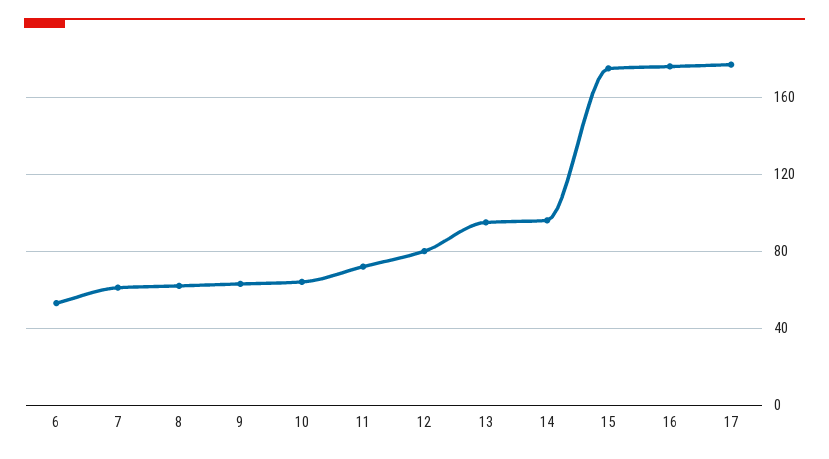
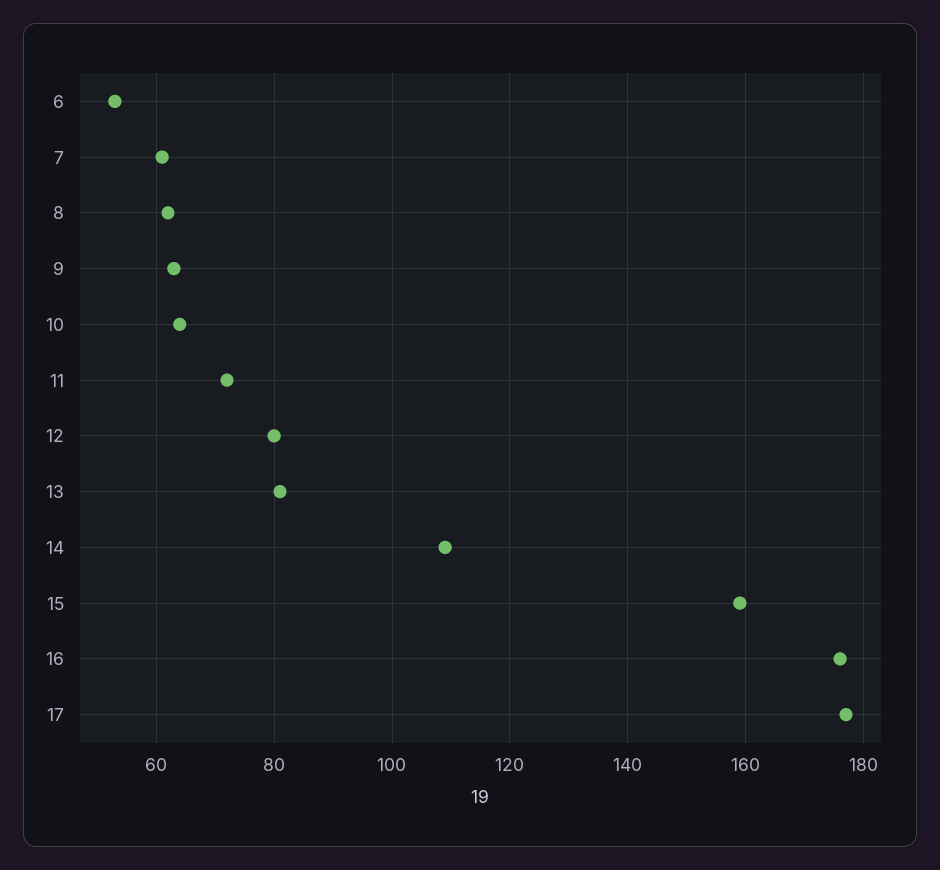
13: 95 -> 80
14: 95 -> 110
15: 175 -> 160

